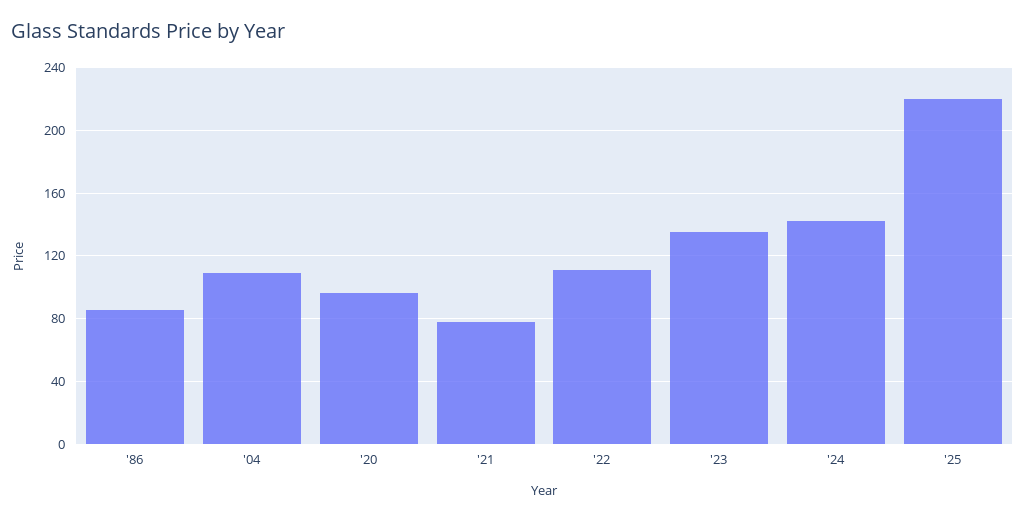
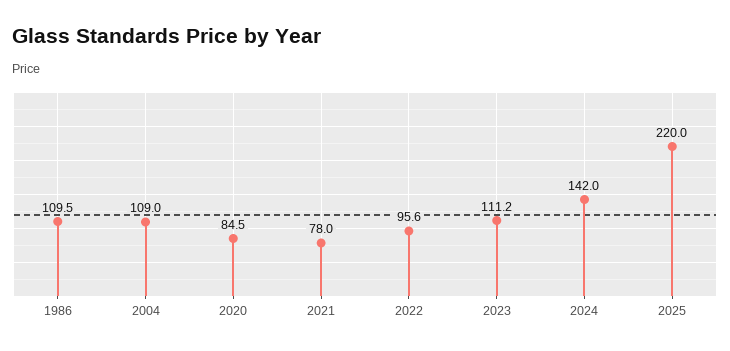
'86: 85 -> 109.5
'20: 95 -> 84.5
'22: 110 -> 95.6
'23: 135 -> 111.2

